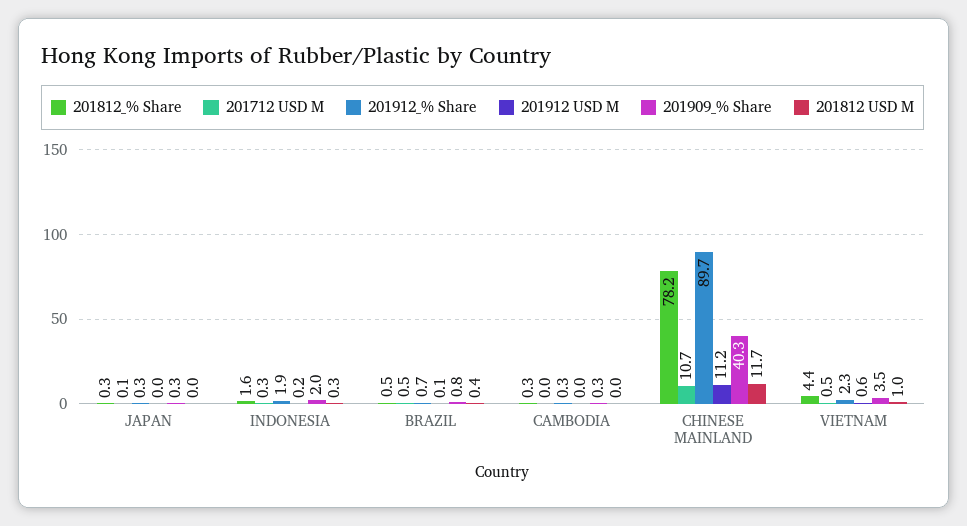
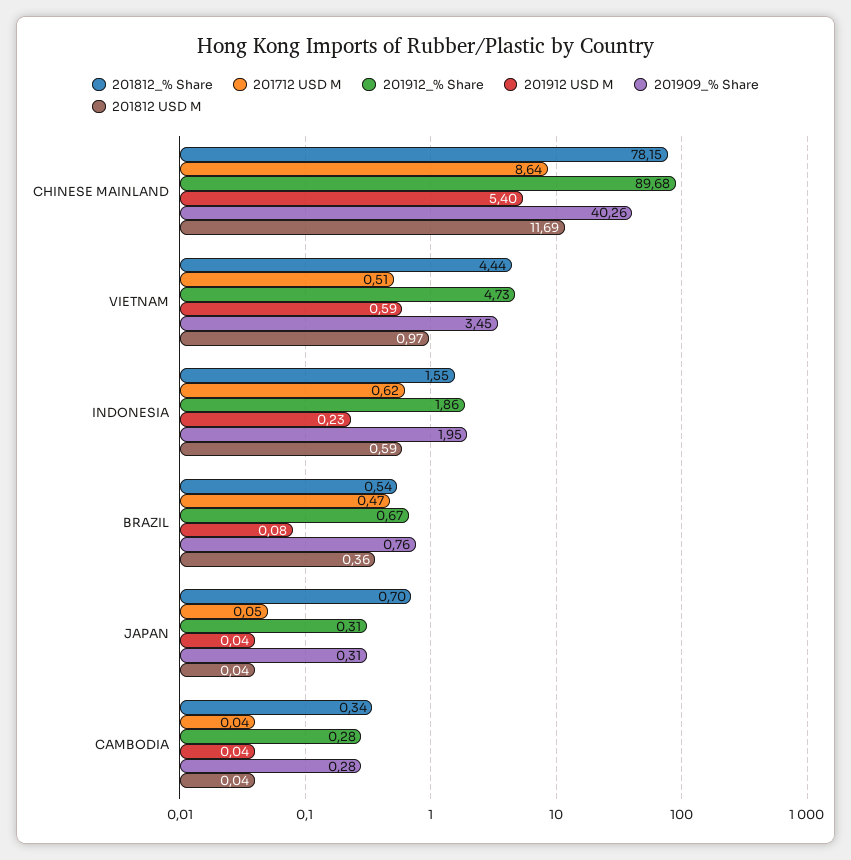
201812_% Share, JAPAN: 0.3 -> 0.7
201712 USD M, INDONESIA: 0.3 -> 0.62
201812 USD M, INDONESIA: 0.3 -> 0.59
201712 USD M, CHINESE MAINLAND: 10.7 -> 8.64
201912 USD M, CHINESE MAINLAND: 11.2 -> 5.4
201912_% Share, VIETNAM: 2.3 -> 4.73

